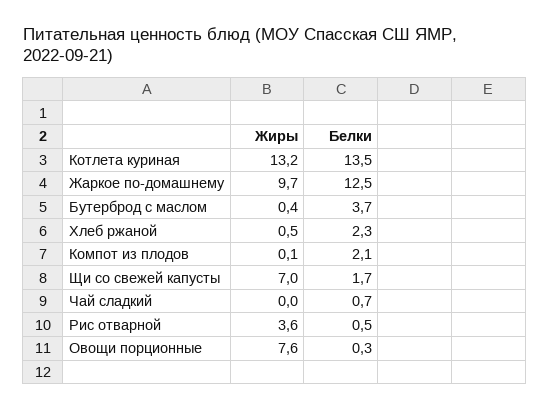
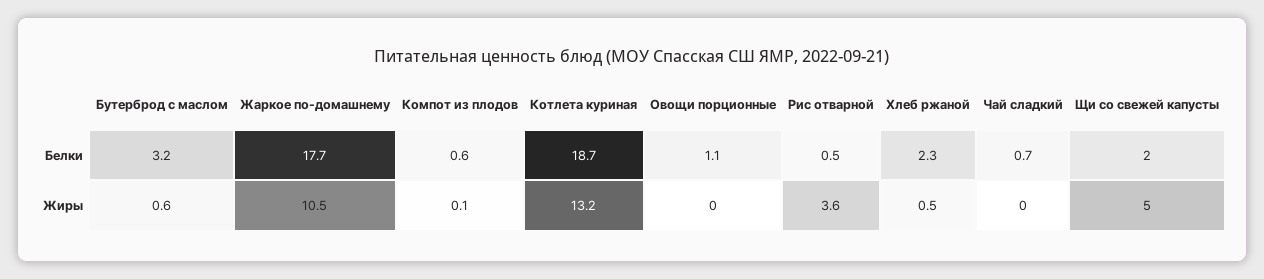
Белки, Котлета куриная: 13.5 -> 18.7
Жиры, Жаркое по-домашнему: 9.7 -> 10.5
Белки, Жаркое по-домашнему: 12.5 -> 17.7
Жиры, Бутерброд с маслом: 0.4 -> 0.6
Белки, Бутерброд с маслом: 3.7 -> 3.2
Белки, Компот из плодов: 2.1 -> 0.6
Жиры, Щи со свежей капусты: 7 -> 5
Белки, Щи со свежей капусты: 1.7 -> 2
Жиры, Овощи порционные: 7.6 -> 0
Белки, Овощи порционные: 0.3 -> 1.1

